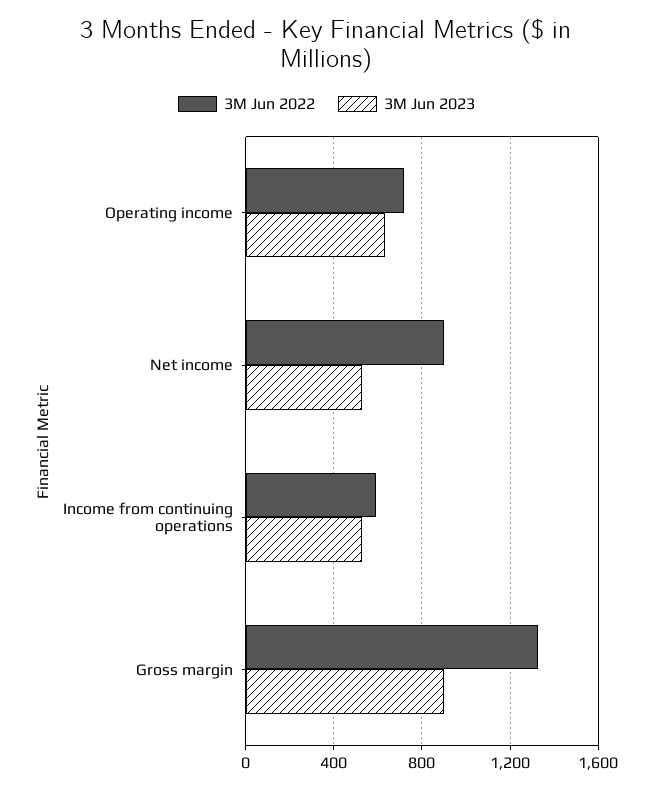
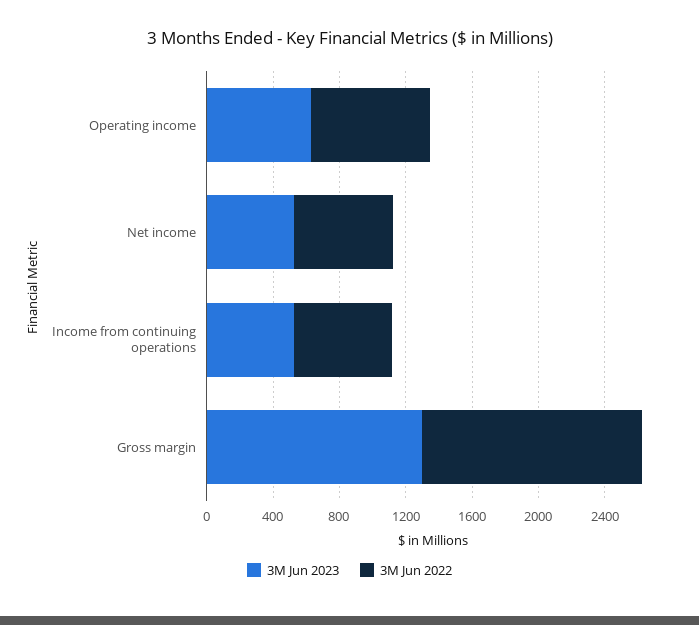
3M Jun 2022, Net income: 900 -> 600
3M Jun 2023, Gross margin: 900 -> 1300

